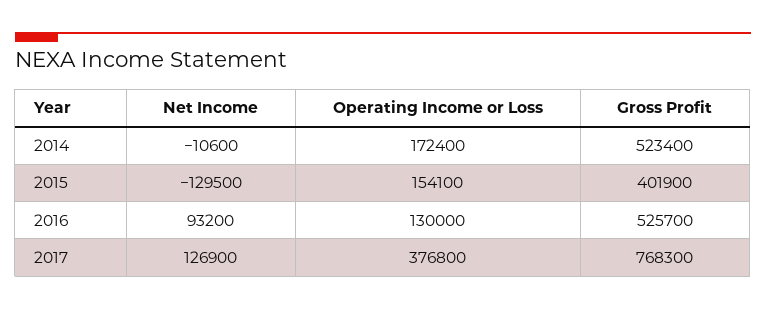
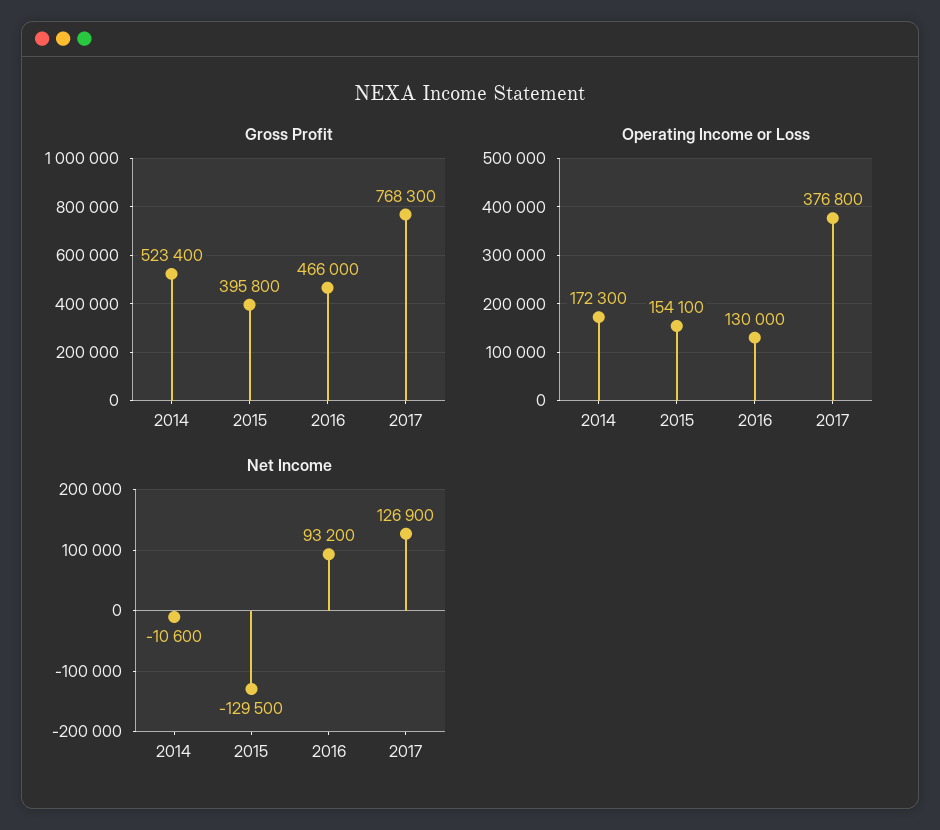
Operating Income or Loss, 2014: 172400 -> 172300
Gross Profit, 2015: 401900 -> 395800
Gross Profit, 2016: 525700 -> 466000

